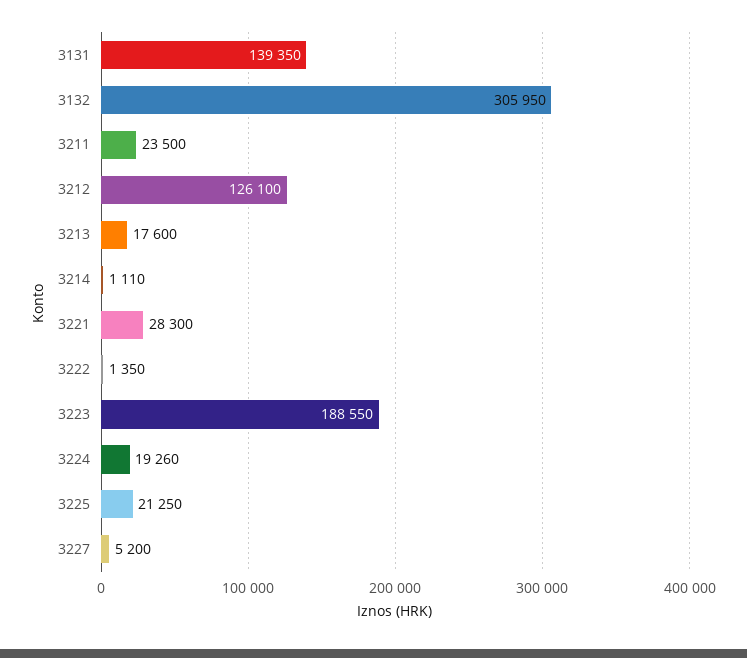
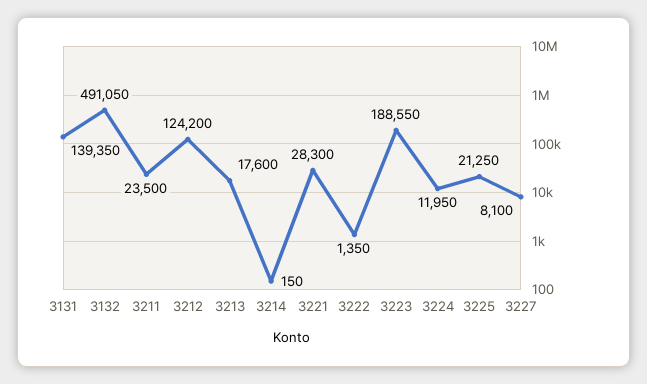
3132: 305950 -> 491050
3212: 126100 -> 124200
3214: 1110 -> 150
3224: 19260 -> 11950
3227: 5200 -> 8100

